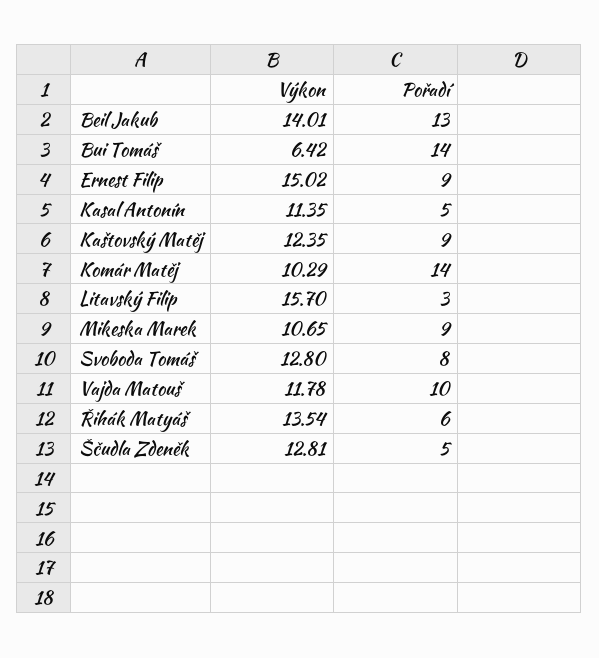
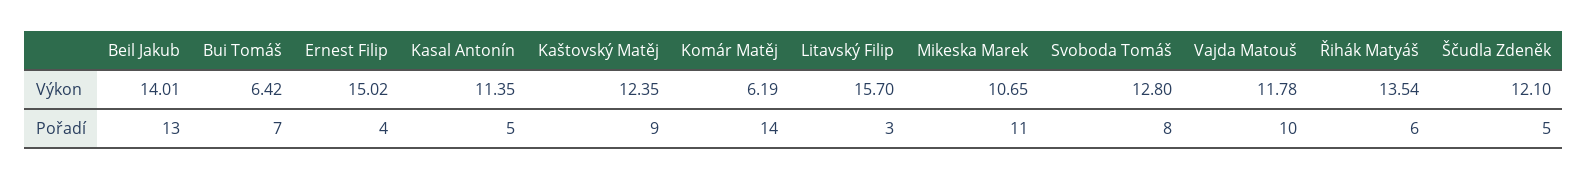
Pořadí, Bui Tomáš: 14 -> 7
Pořadí, Ernest Filip: 9 -> 4
Výkon, Komár Matěj: 10.29 -> 6.19
Pořadí, Mikeska Marek: 9 -> 11
Výkon, Ščudla Zdeněk: 12.81 -> 12.1

